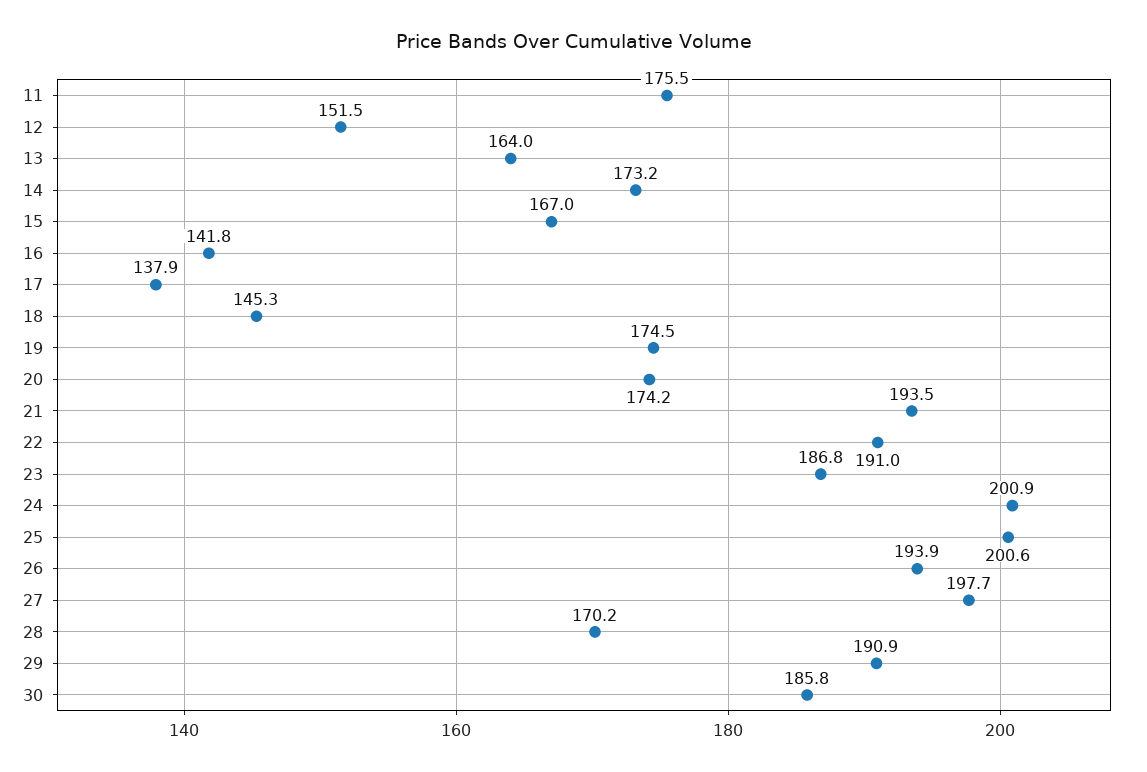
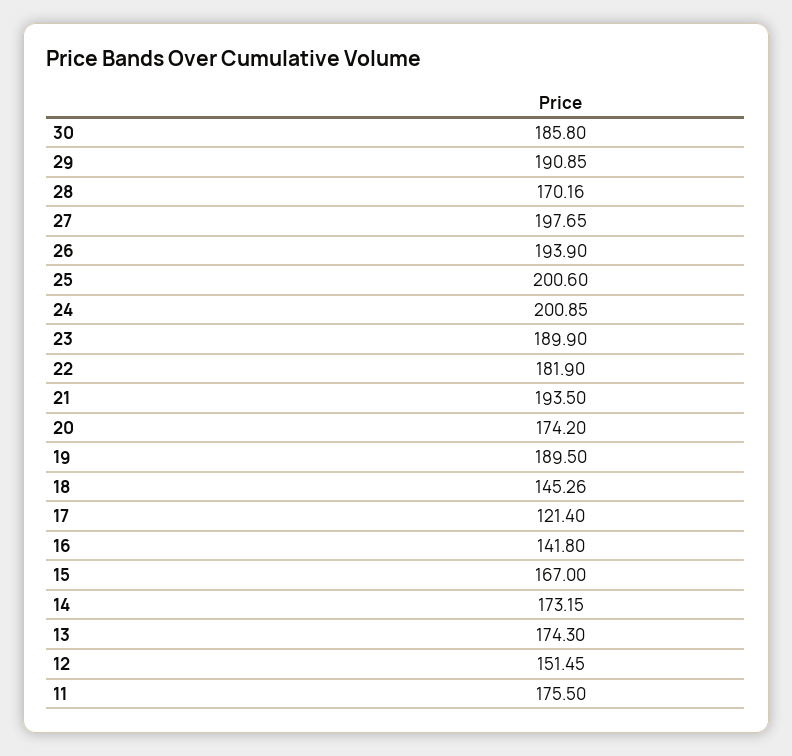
13: 164 -> 174.3
17: 137.9 -> 121.4
19: 174.5 -> 189.5
22: 191 -> 181.9
23: 186.8 -> 189.9

